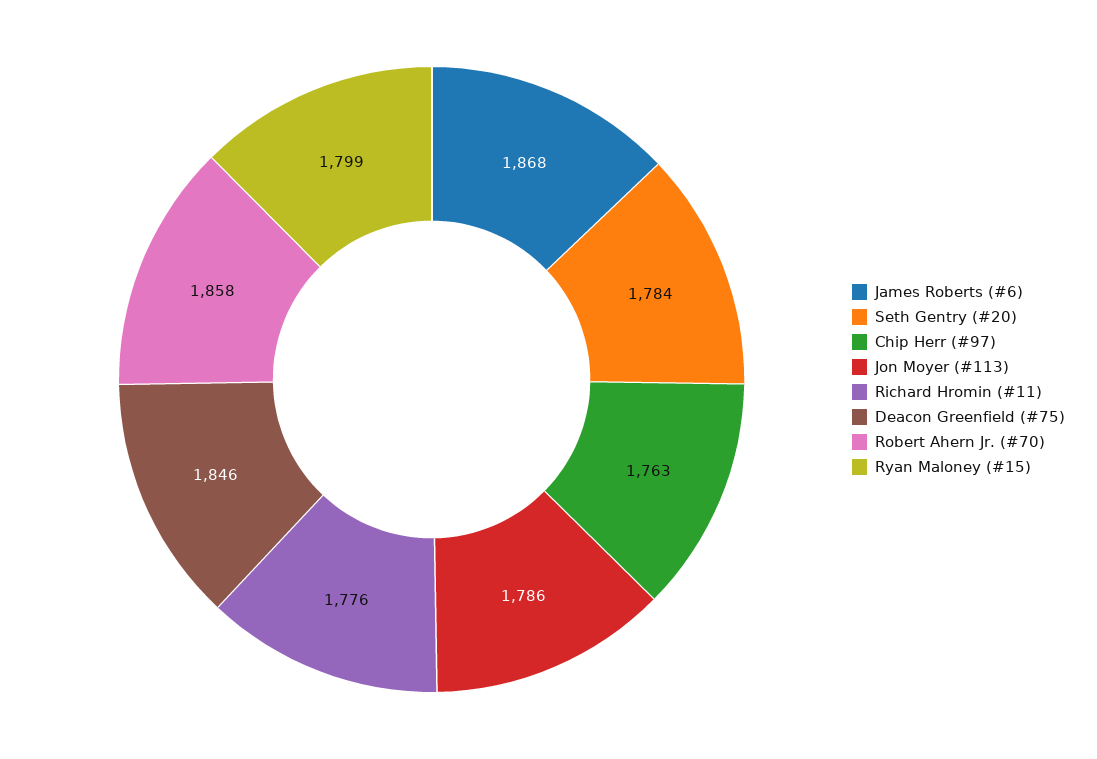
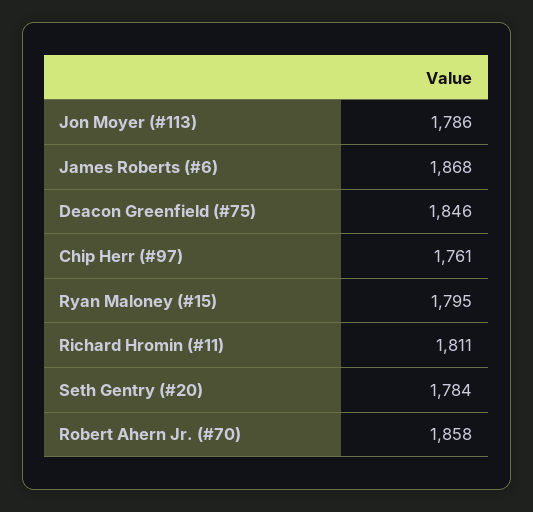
Chip Herr (#97): 1763 -> 1761
Richard Hromin (#11): 1776 -> 1811
Ryan Maloney (#15): 1799 -> 1795

